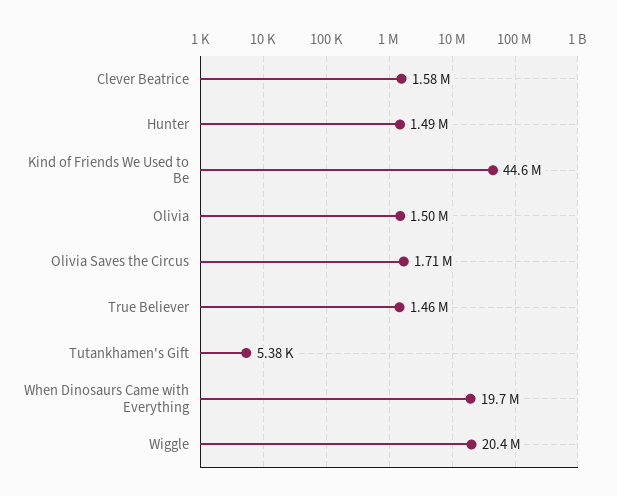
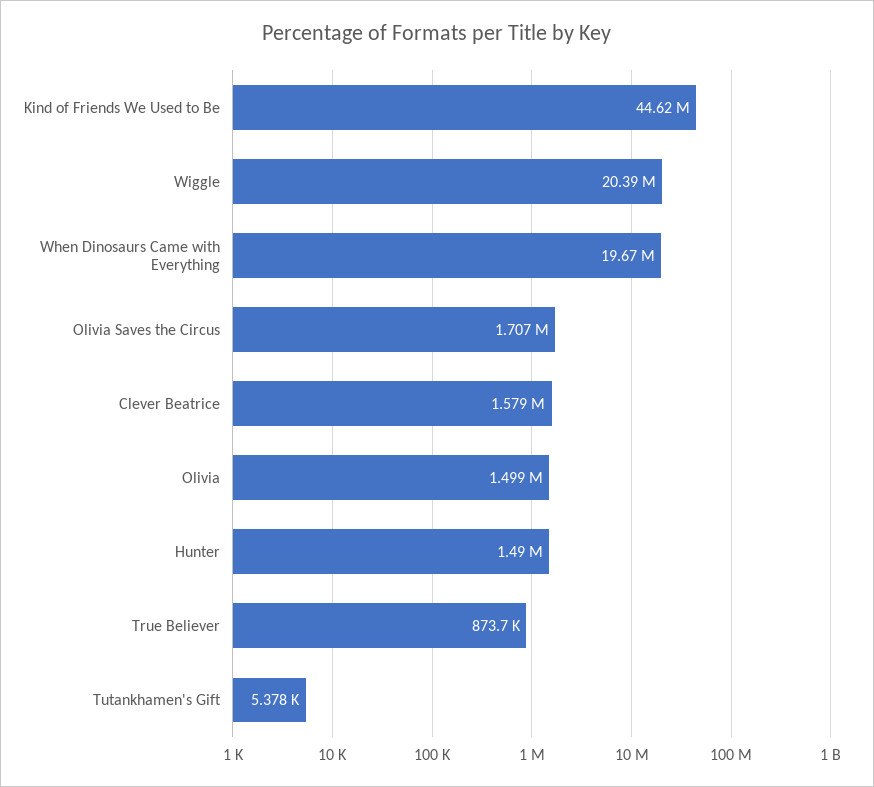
True Believer: 1460000 -> 873700

